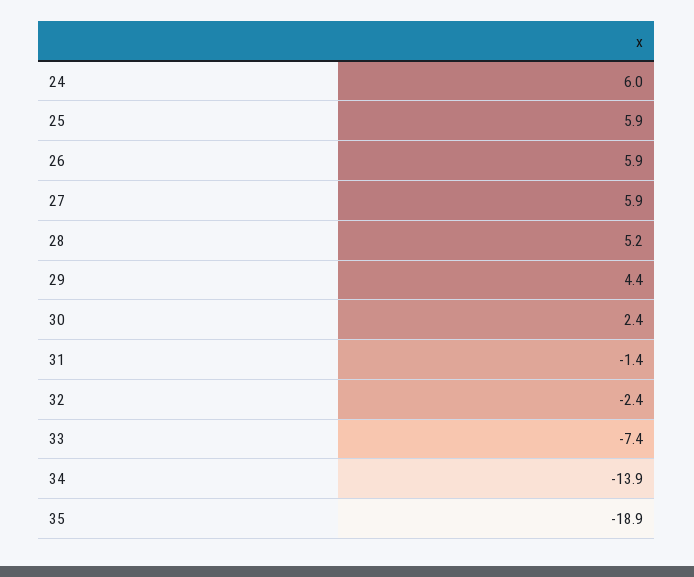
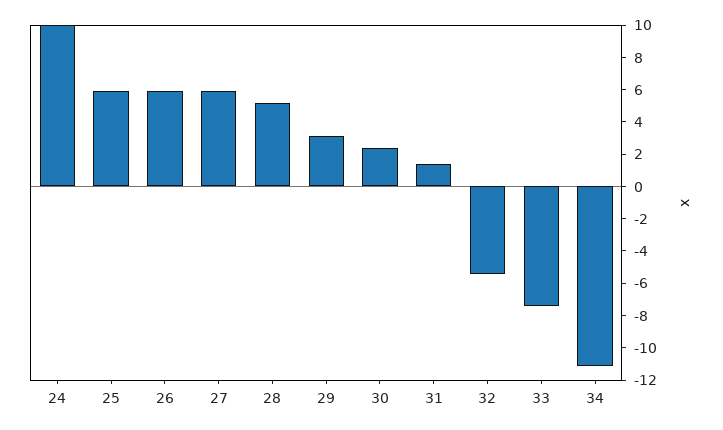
24: 6 -> 10
29: 4.4 -> 3
31: -1.4 -> 1.5
32: -2.4 -> -5.5
34: -13.9 -> -11
35: -18.9 -> none

